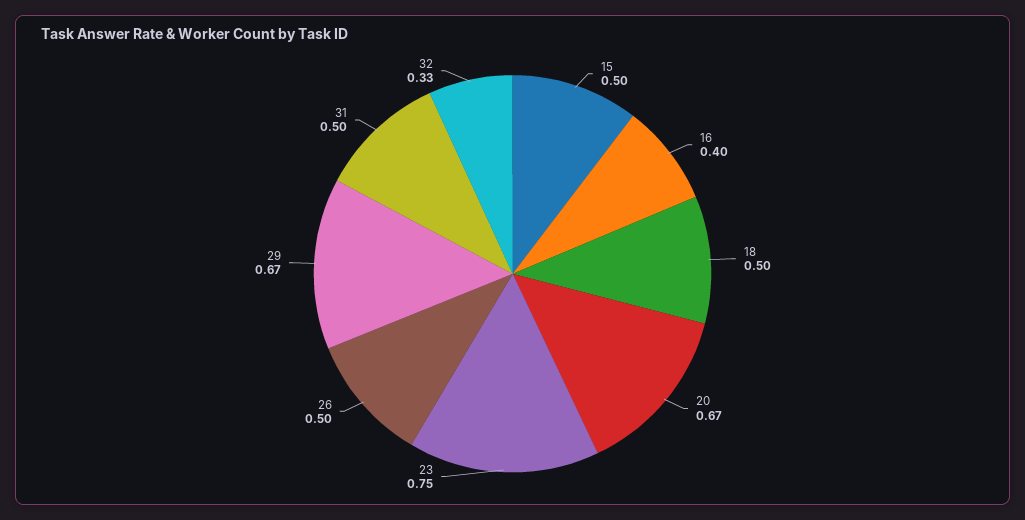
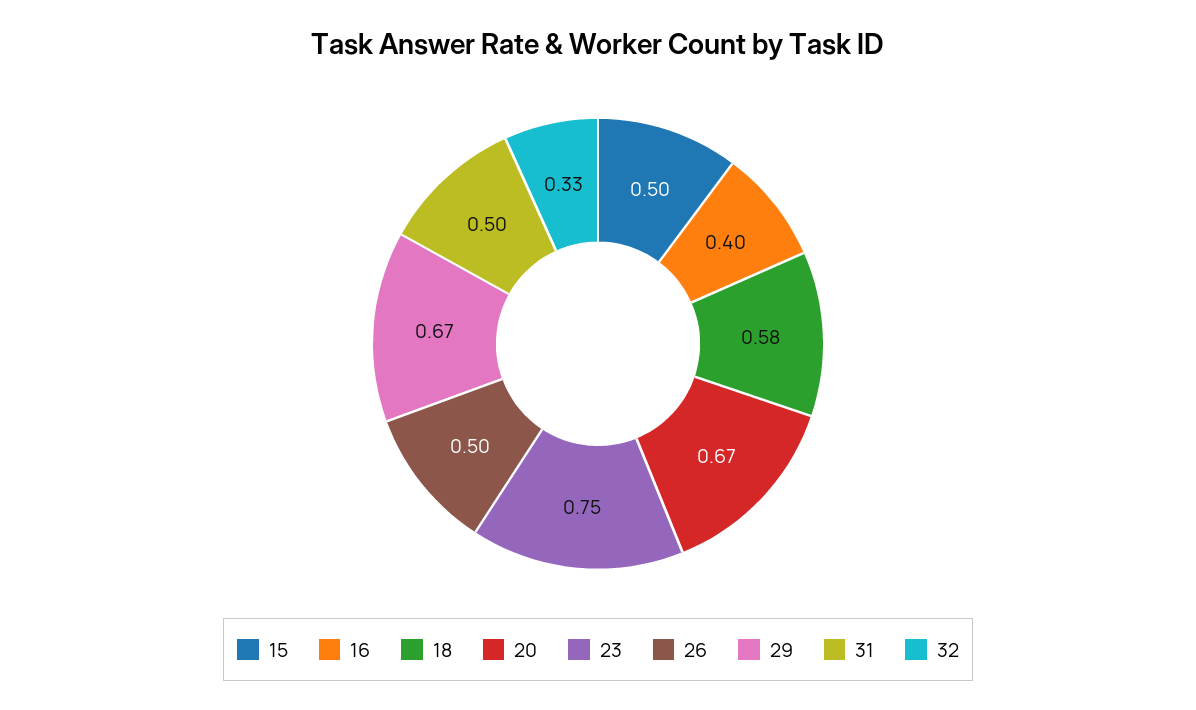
18: 0.5 -> 0.58

